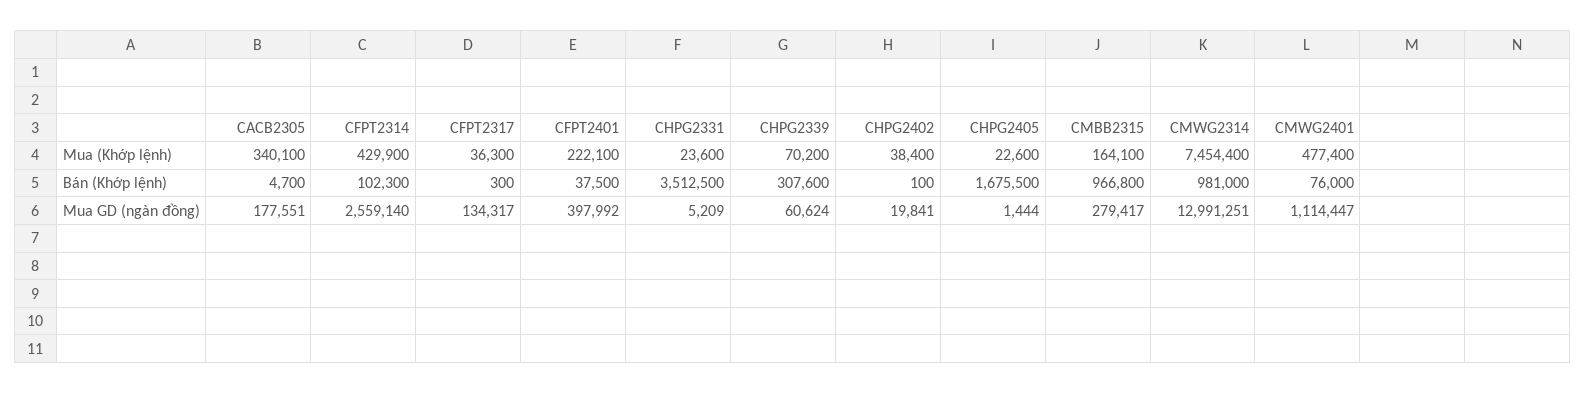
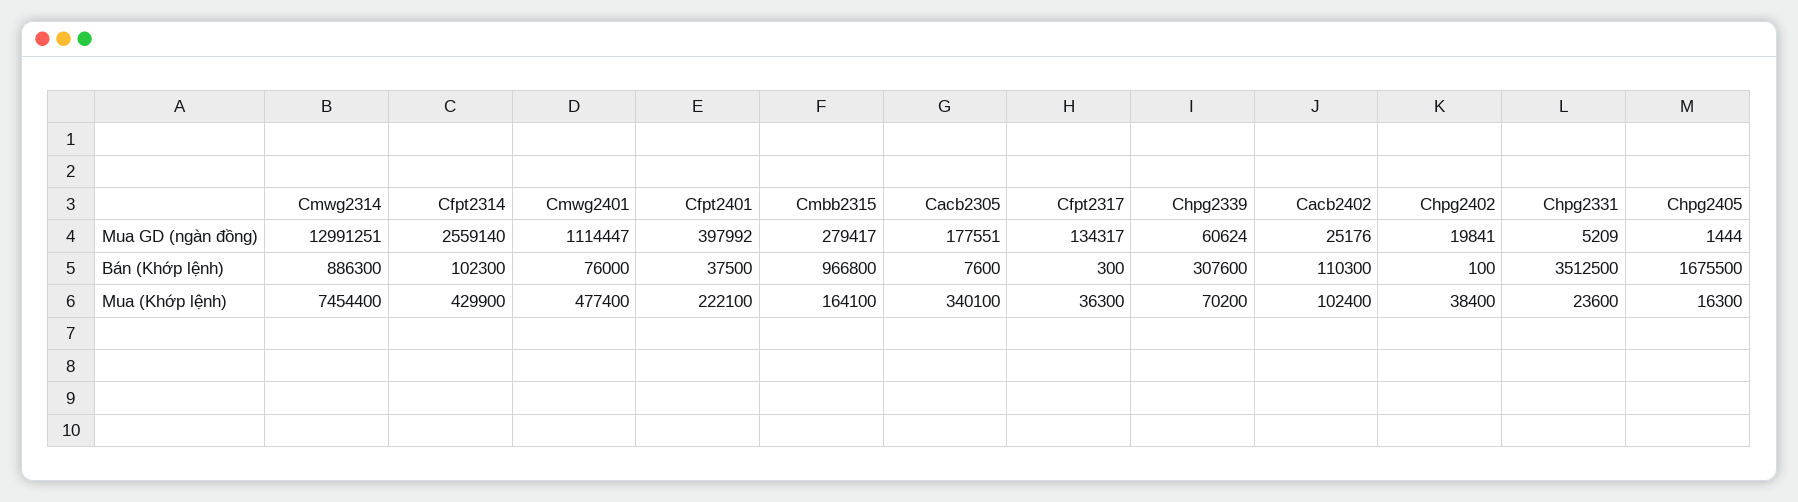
CHPG2405, Mua (Khớp lệnh): 22600 -> 16300
CACB2305, Bán (Khớp lệnh): 4700 -> 7600
CMWG2314, Bán (Khớp lệnh): 981000 -> 886300
Cacb2402, Mua GD (ngàn đồng): none -> 25176
Cacb2402, Bán (Khớp lệnh): none -> 110300
Cacb2402, Mua (Khớp lệnh): none -> 102400

